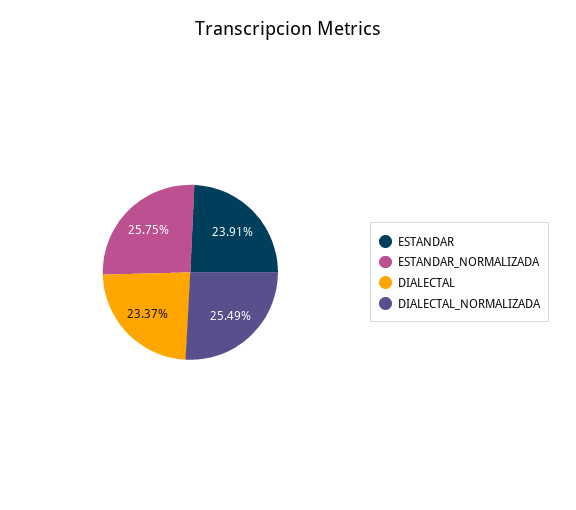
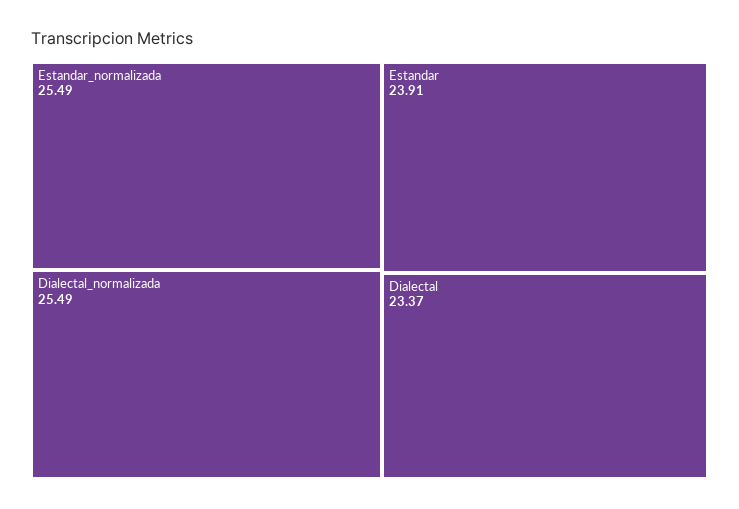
ESTANDAR_NORMALIZADA: 25.75 -> 25.49

